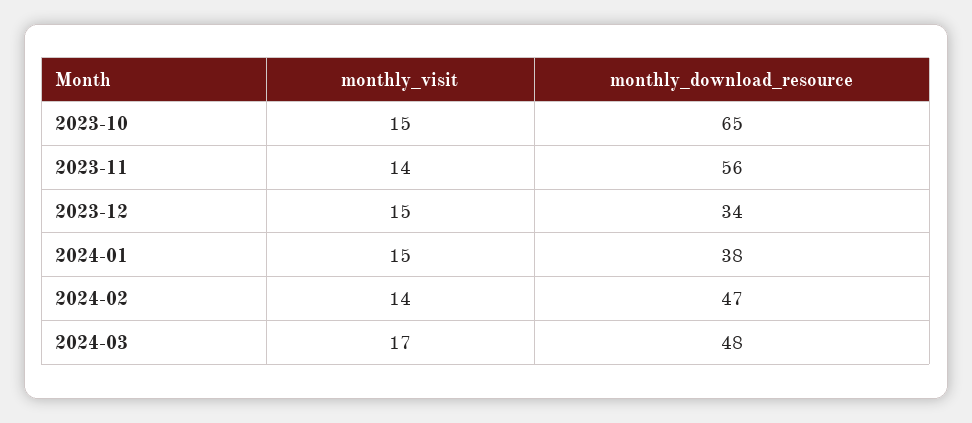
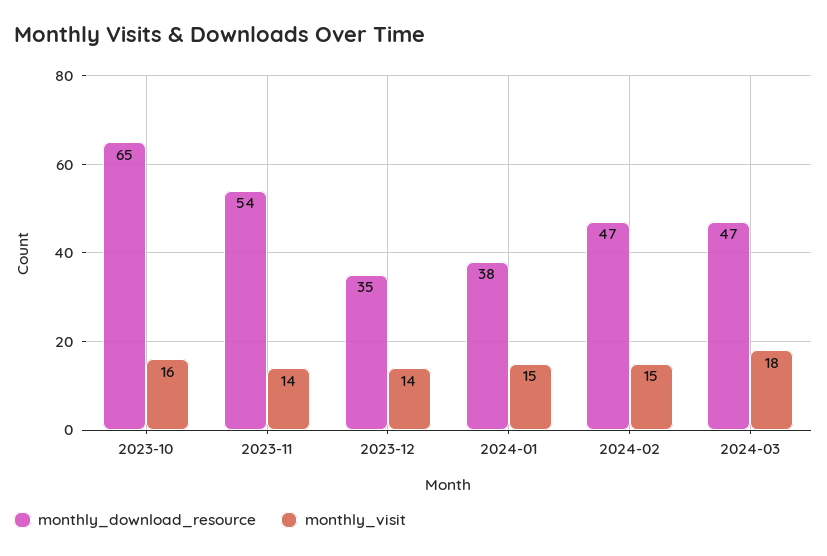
monthly_visit, 2023-10: 15 -> 16
monthly_download_resource, 2023-11: 56 -> 54
monthly_visit, 2023-12: 15 -> 14
monthly_download_resource, 2023-12: 34 -> 35
monthly_visit, 2024-02: 14 -> 15
monthly_visit, 2024-03: 17 -> 18
monthly_download_resource, 2024-03: 48 -> 47

